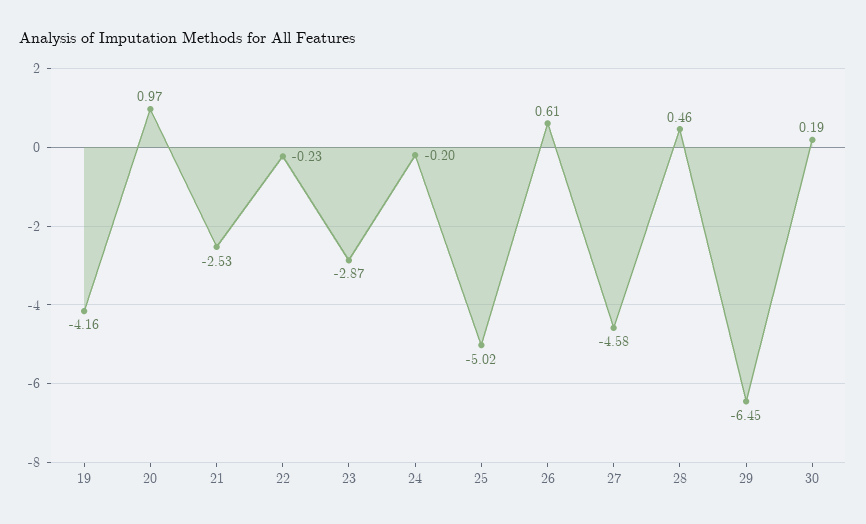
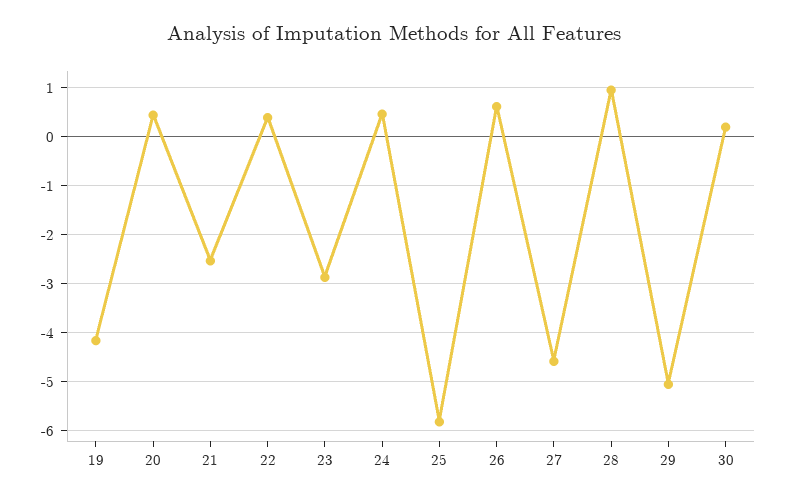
20: 0.97 -> 0.4
22: -0.23 -> 0.4
24: -0.2 -> 0.4
25: -5.02 -> -5.8
28: 0.46 -> 1
29: -6.45 -> -5

